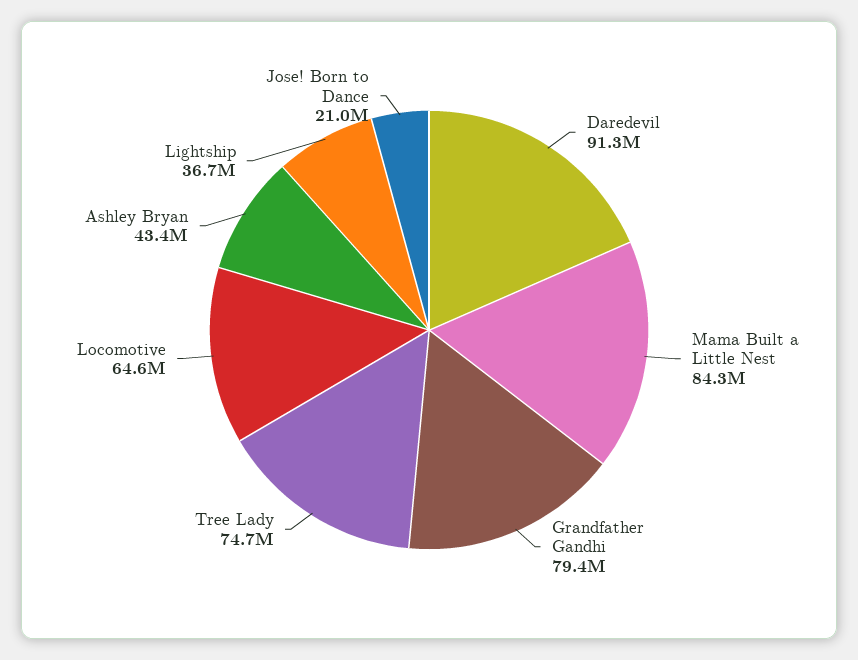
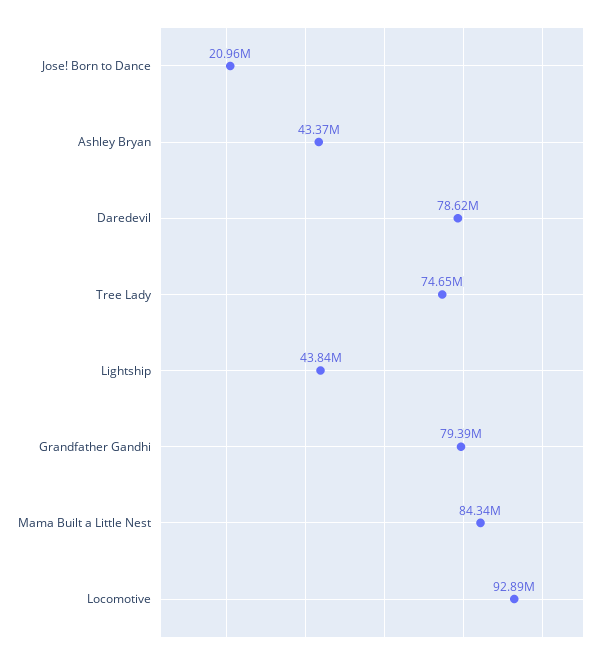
Daredevil: 91300000 -> 78620000
Locomotive: 64600000 -> 92890000
Lightship: 36700000 -> 43840000

